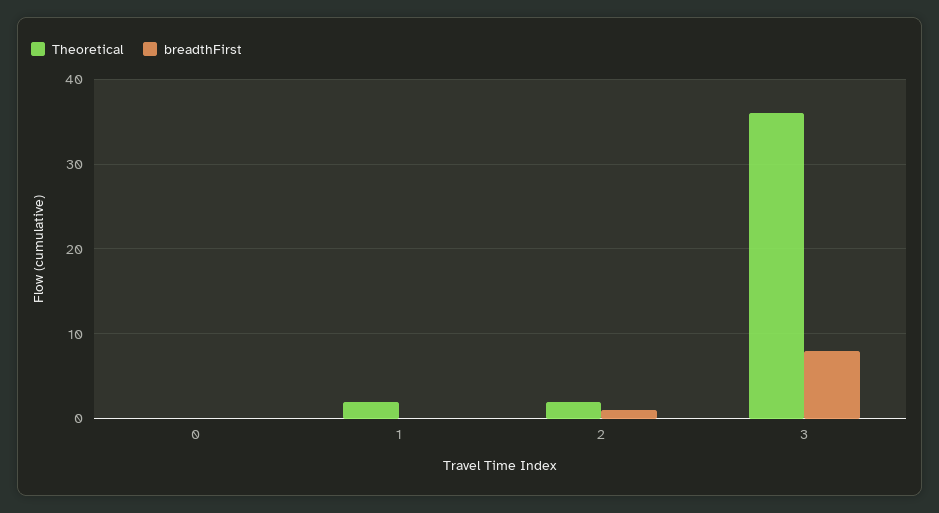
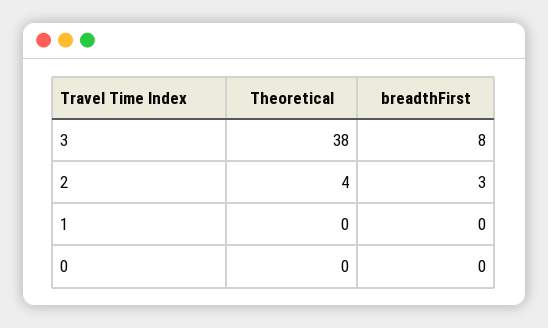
Theoretical, 1: 2 -> 0
Theoretical, 2: 2 -> 4
breadthFirst, 2: 1 -> 3
Theoretical, 3: 36 -> 38

